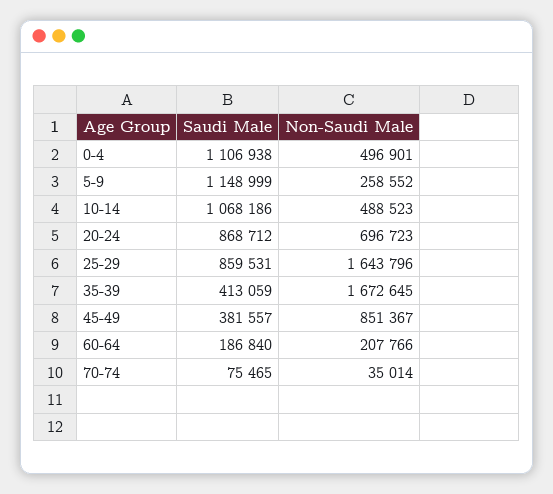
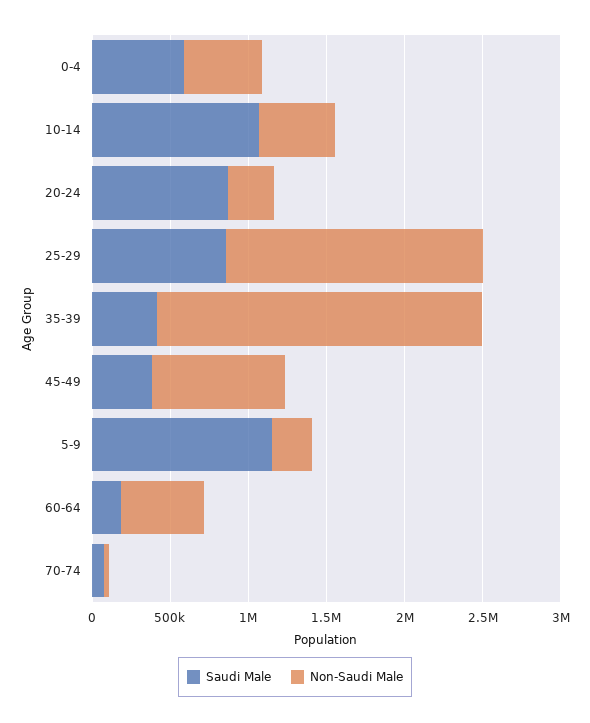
Saudi Male, 0-4: 1106938 -> 600000
Non-Saudi Male, 20-24: 696723 -> 300000
Non-Saudi Male, 35-39: 1672645 -> 2100000
Non-Saudi Male, 60-64: 207766 -> 500000

